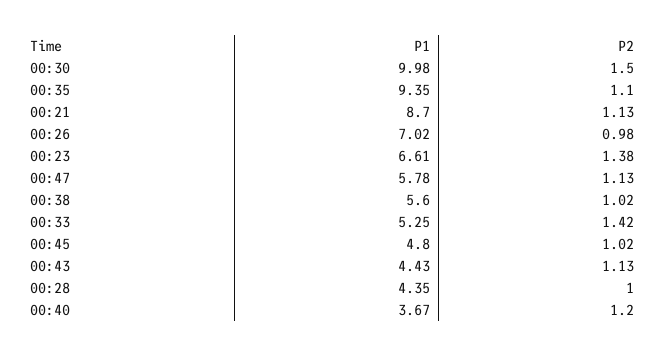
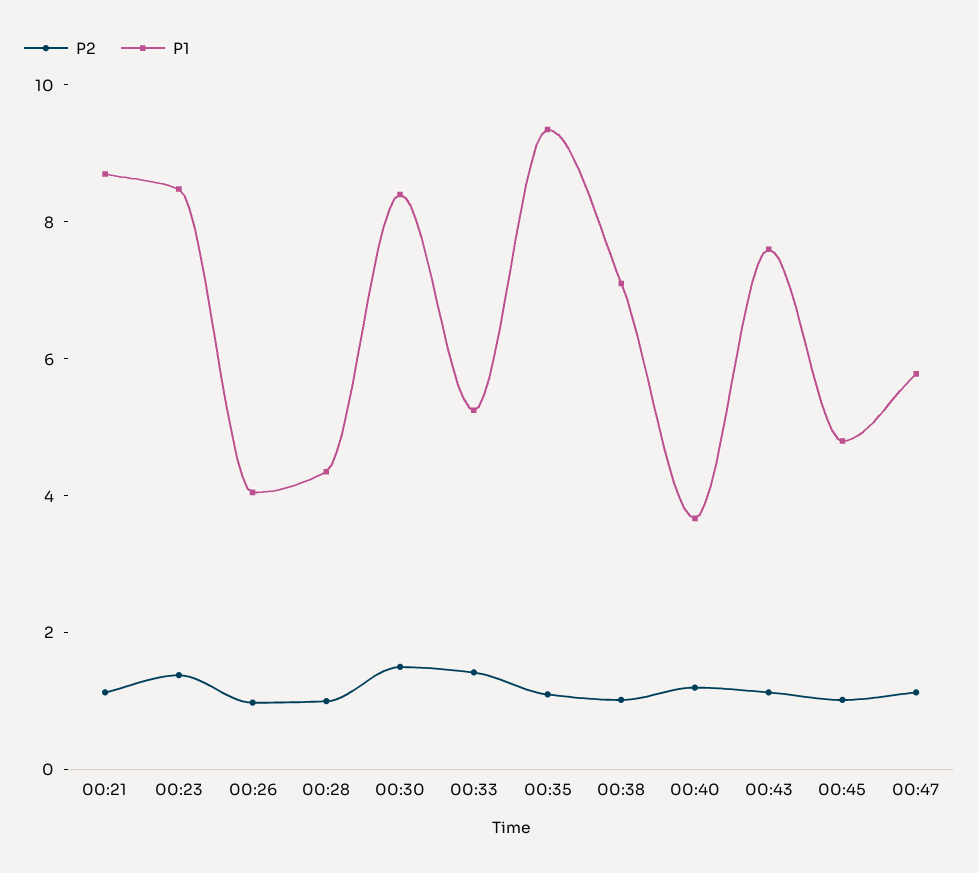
P1, 00:30: 9.98 -> 8.5
P1, 00:26: 7.02 -> 4
P1, 00:23: 6.61 -> 8.5
P1, 00:38: 5.6 -> 7
P1, 00:43: 4.43 -> 7.5

